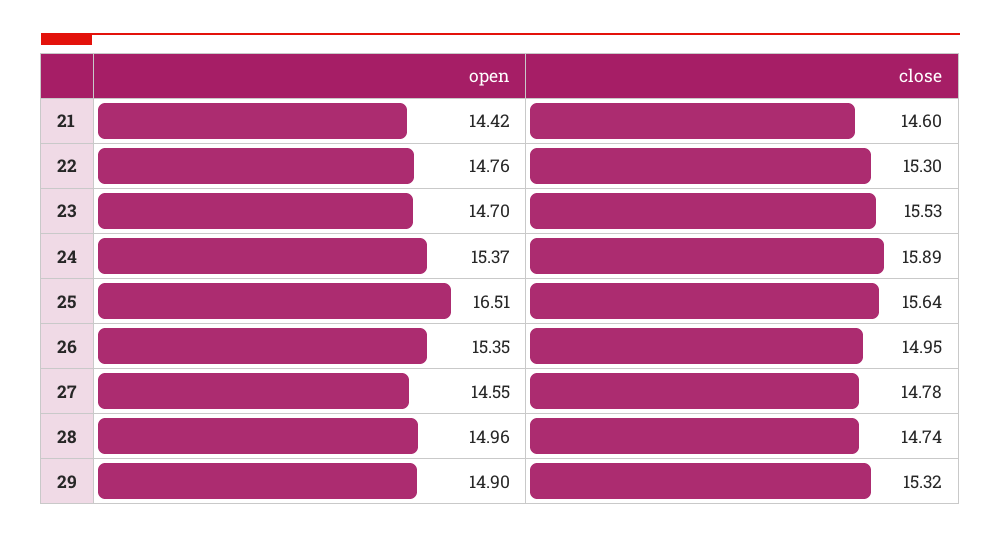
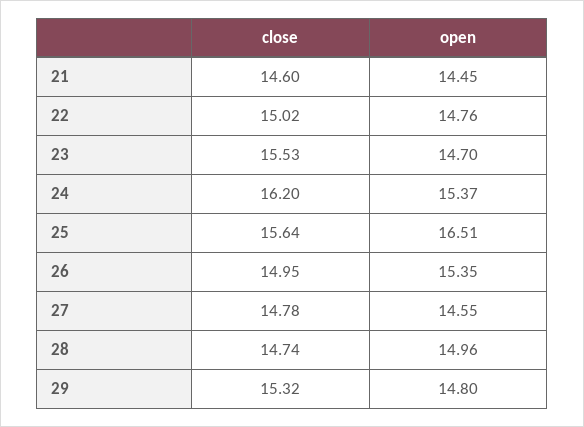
open, 21: 14.42 -> 14.45
close, 22: 15.3 -> 15.02
close, 24: 15.89 -> 16.2
open, 29: 14.9 -> 14.8

